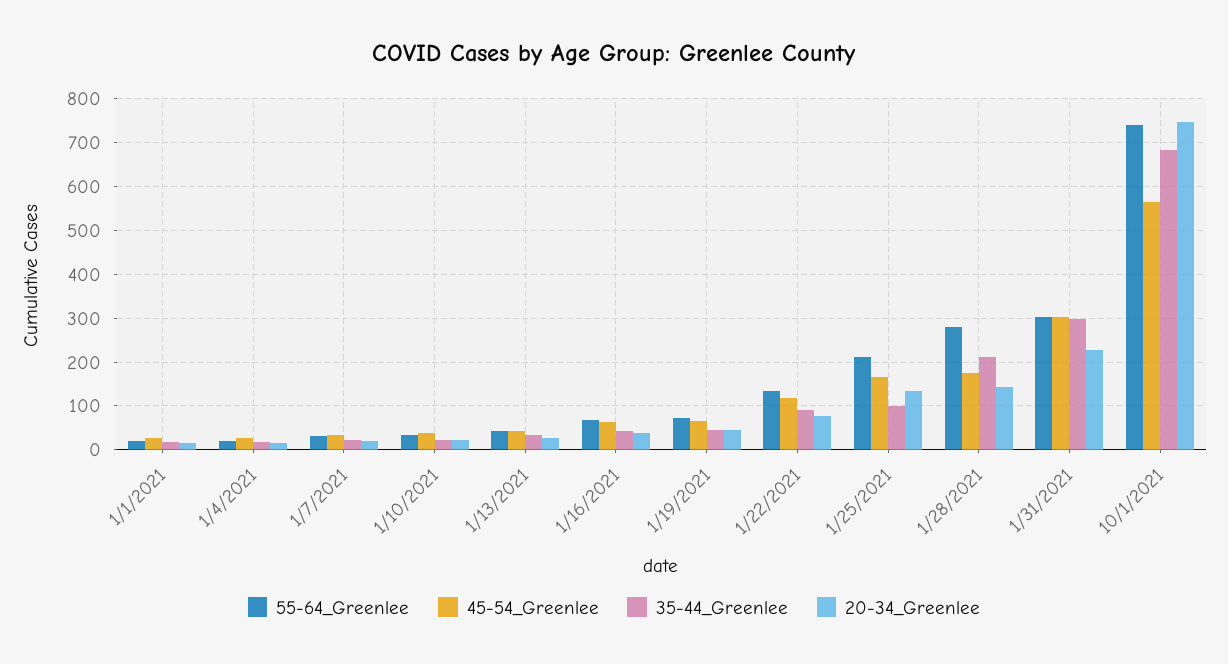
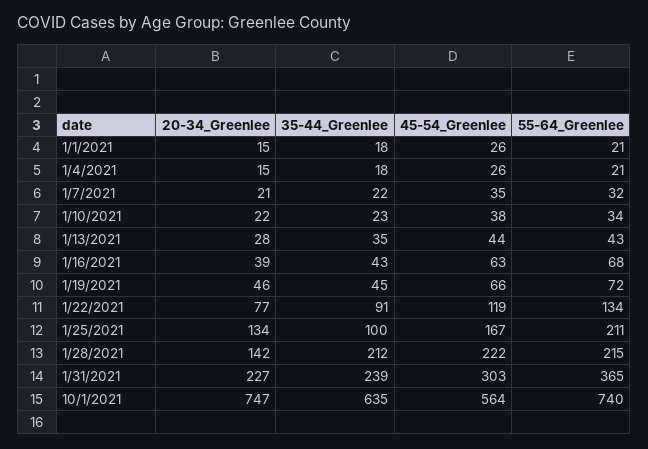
55-64_Greenlee, 1/28/2021: 280 -> 215
45-54_Greenlee, 1/28/2021: 180 -> 222
55-64_Greenlee, 1/31/2021: 300 -> 365
35-44_Greenlee, 1/31/2021: 300 -> 239
35-44_Greenlee, 10/1/2021: 680 -> 635

